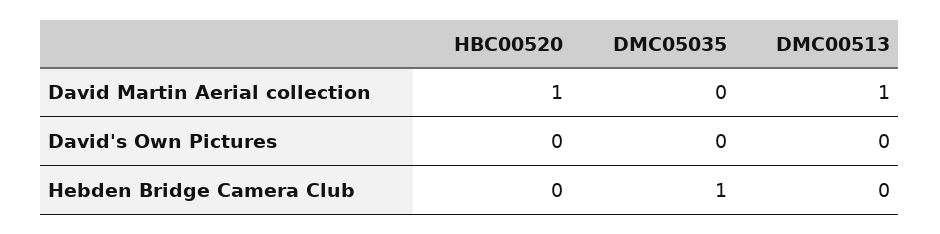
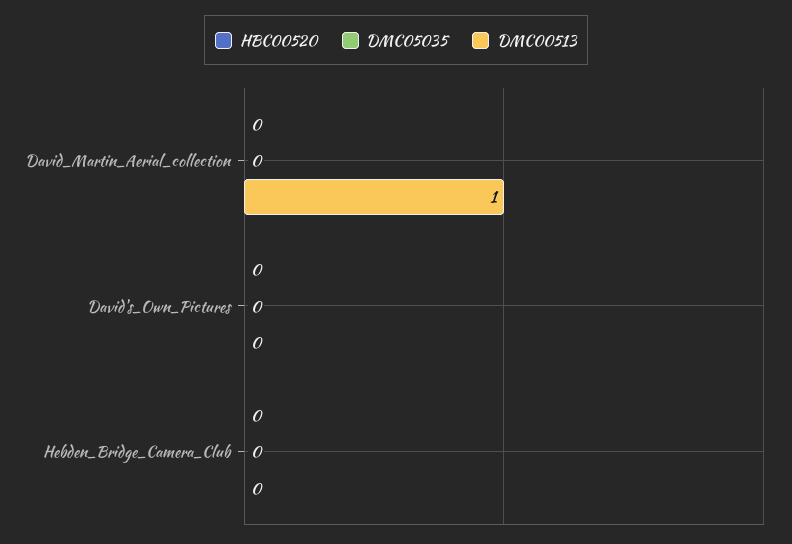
HBC00520, David Martin Aerial collection: 1 -> 0
DMC05035, Hebden Bridge Camera Club: 1 -> 0

